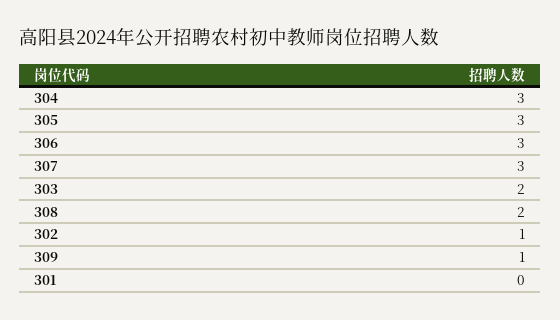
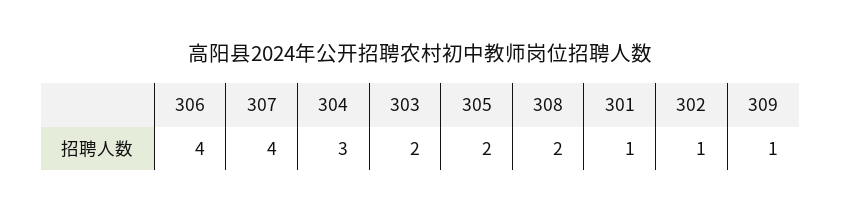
305: 3 -> 2
306: 3 -> 4
307: 3 -> 4
301: 0 -> 1

